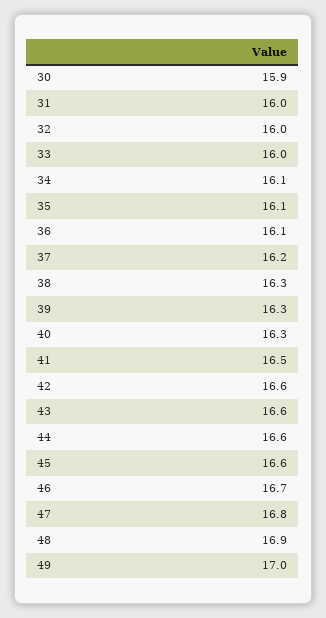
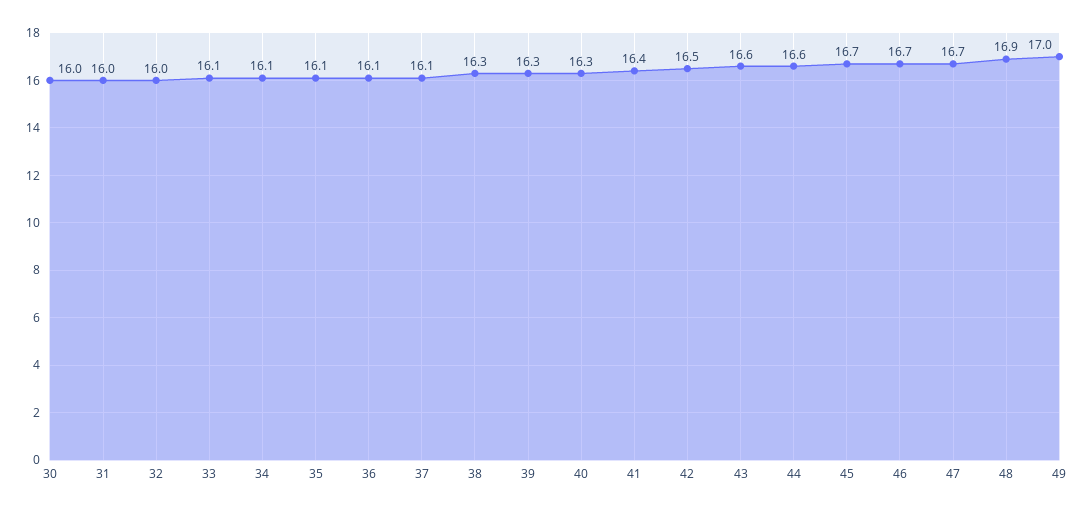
30: 15.9 -> 16
33: 16 -> 16.1
37: 16.2 -> 16.1
41: 16.5 -> 16.4
42: 16.6 -> 16.5
45: 16.6 -> 16.7
47: 16.8 -> 16.7

